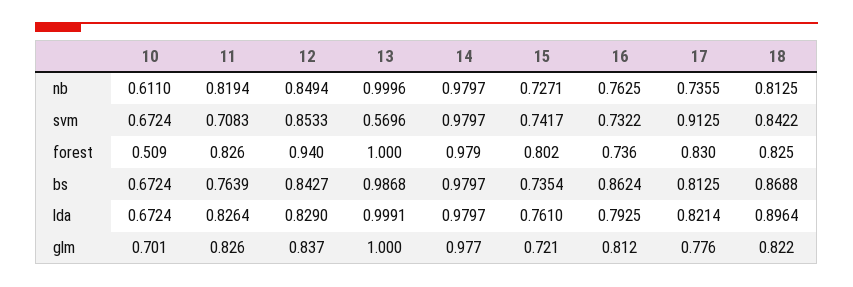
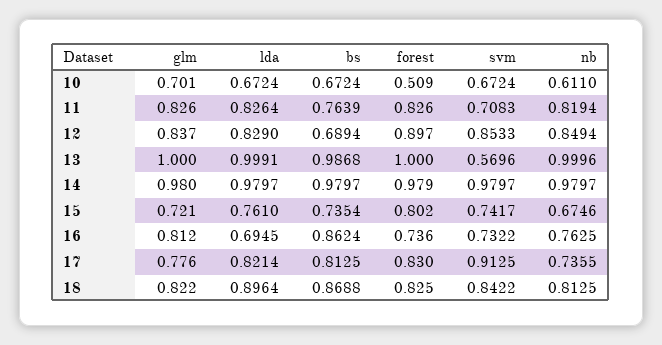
15, nb: 0.7271 -> 0.6746
12, forest: 0.94 -> 0.897
12, bs: 0.8427 -> 0.6894
16, lda: 0.7925 -> 0.6945
14, glm: 0.977 -> 0.98

